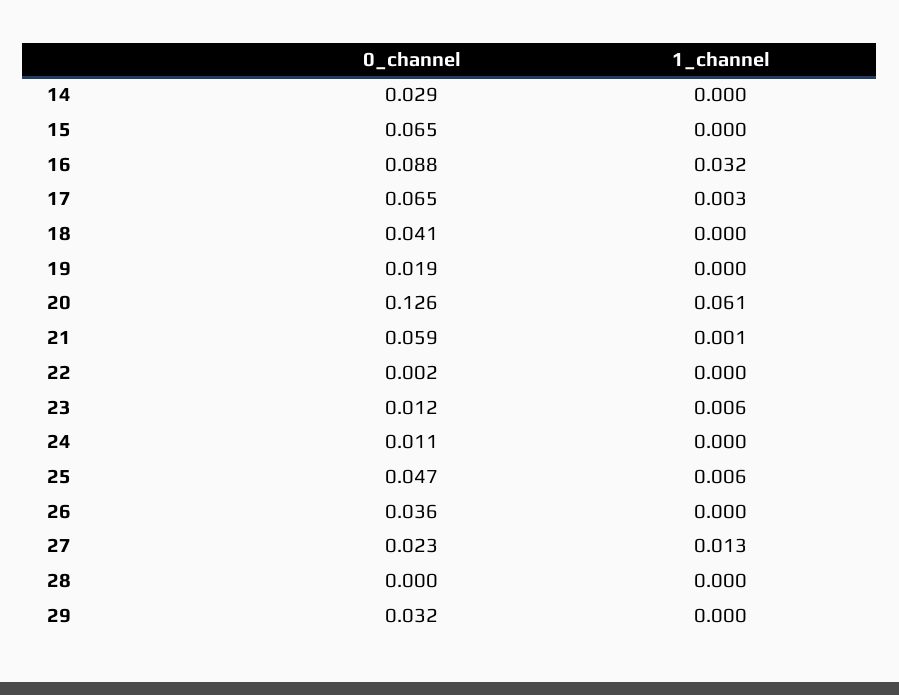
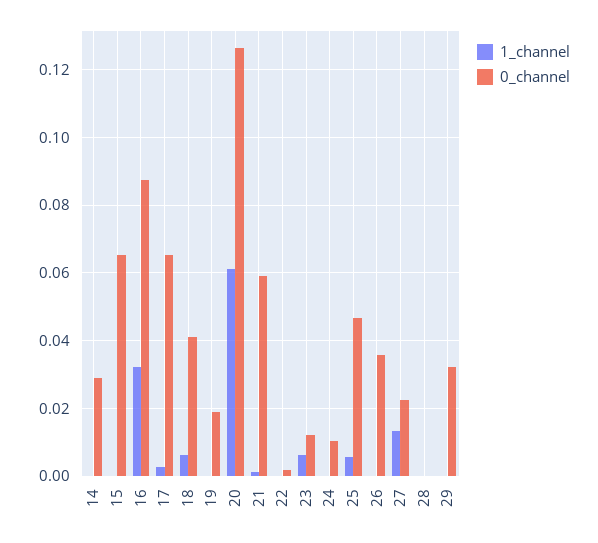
1_channel, 18: 0 -> 0.006

